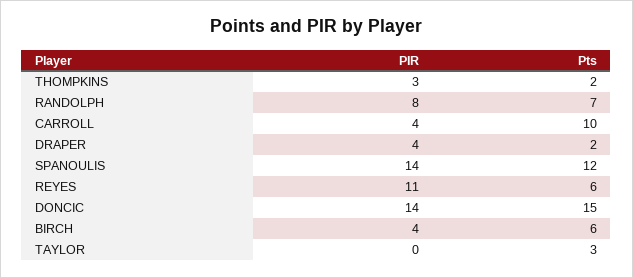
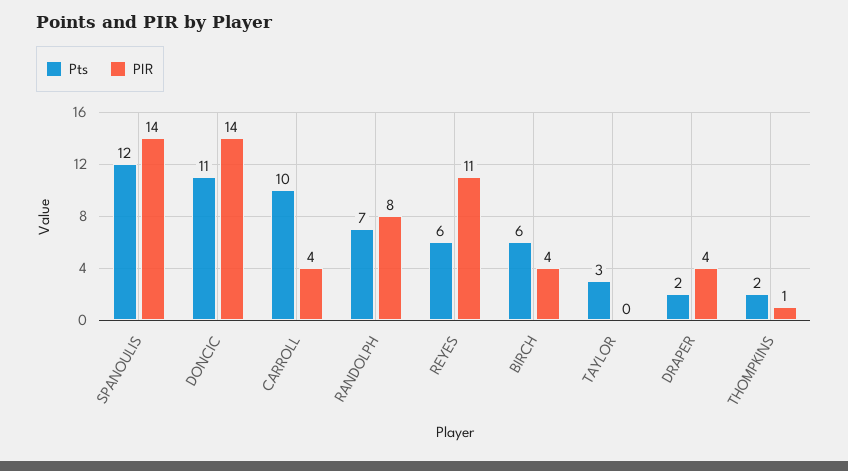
PIR, THOMPKINS: 3 -> 1
Pts, DONCIC: 15 -> 11

